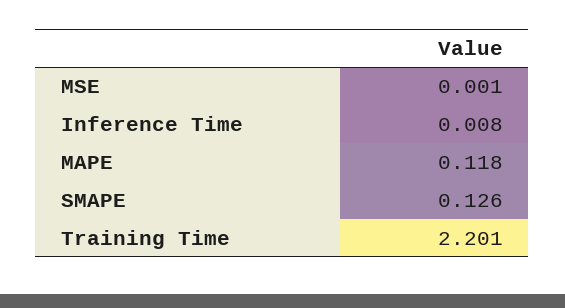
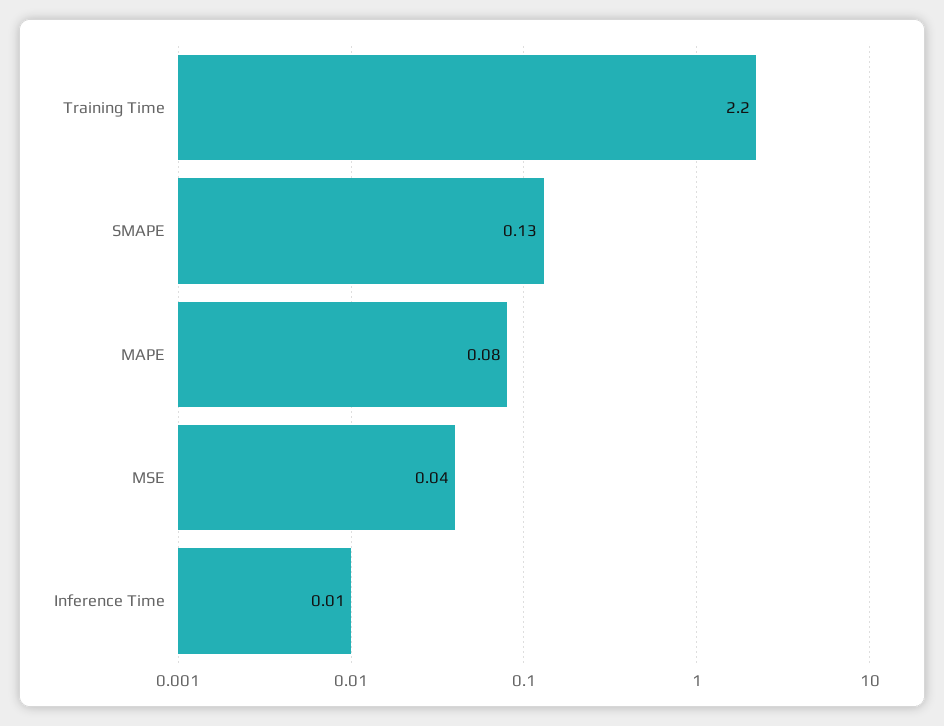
MSE: 0.001 -> 0.04
MAPE: 0.118 -> 0.08

